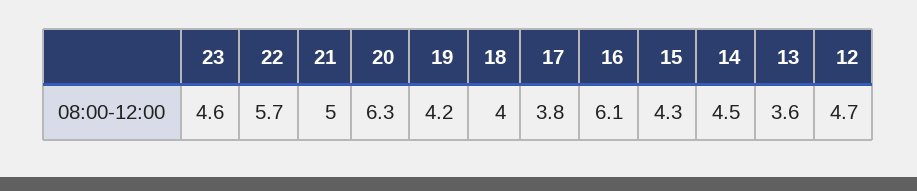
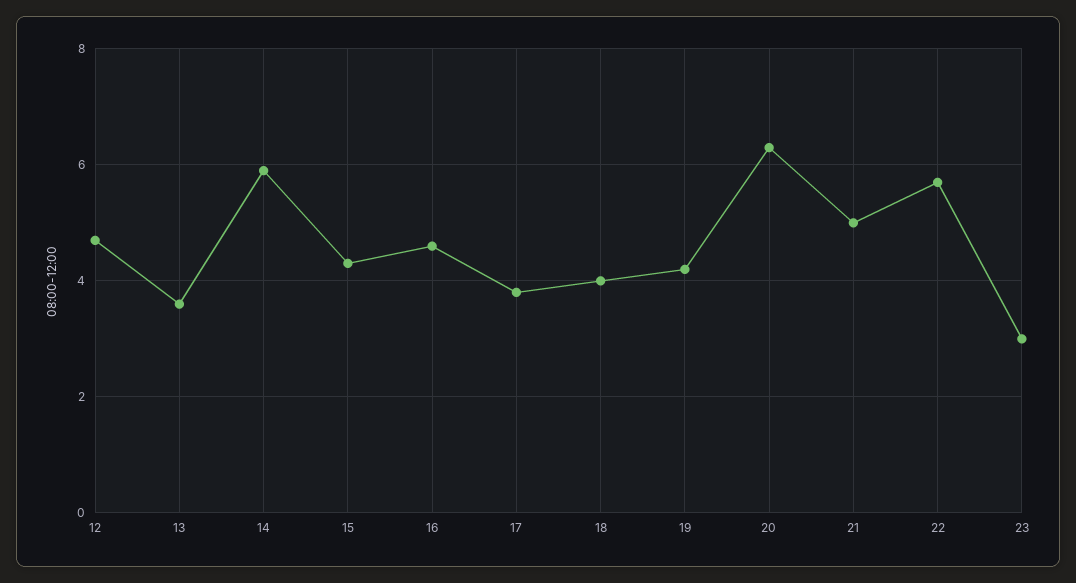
23: 4.6 -> 3
16: 6.1 -> 4.5
14: 4.5 -> 6

